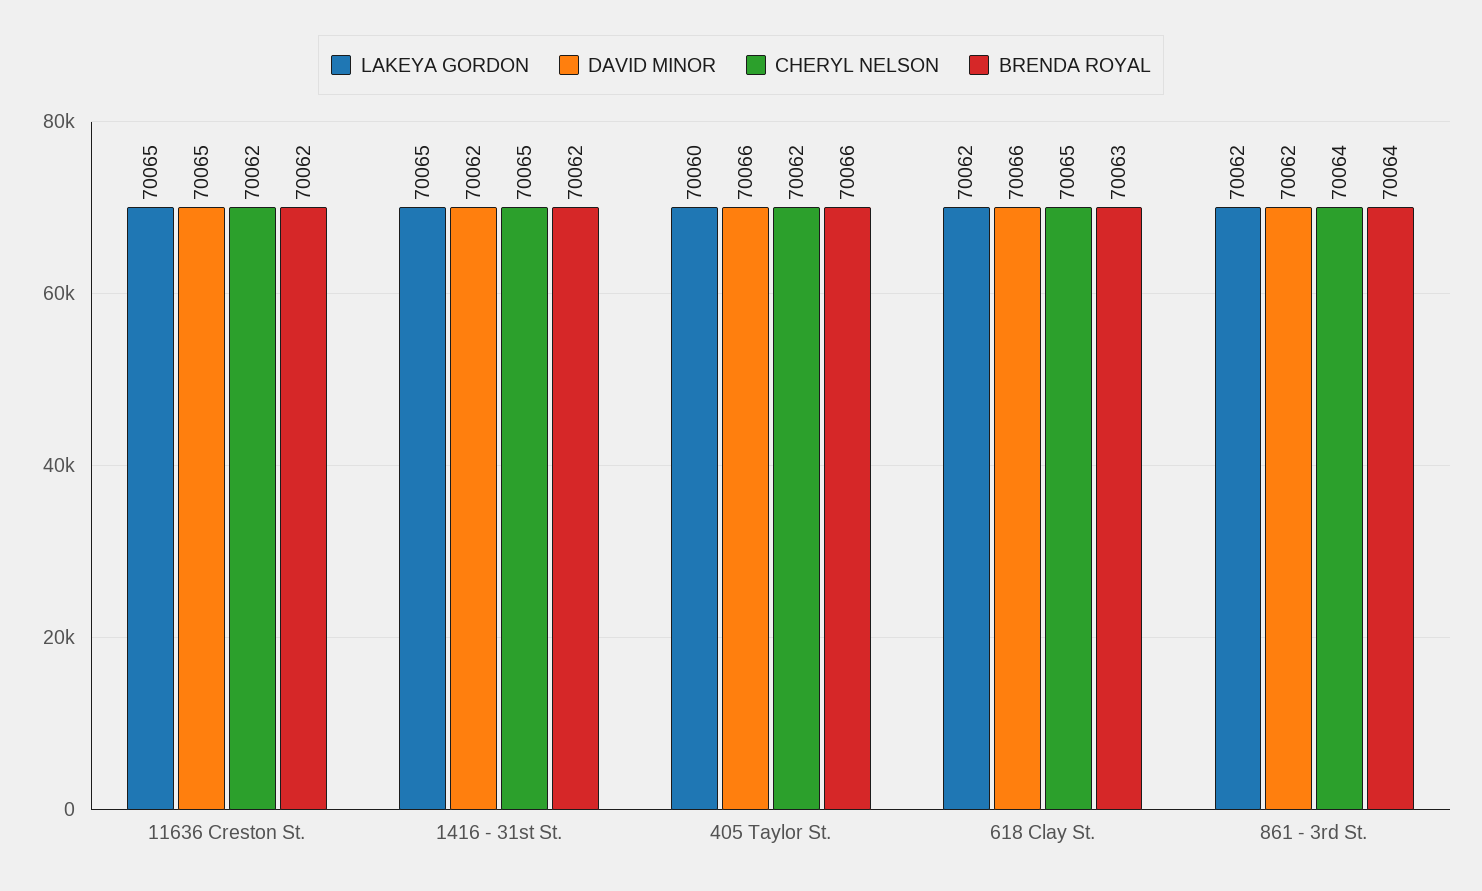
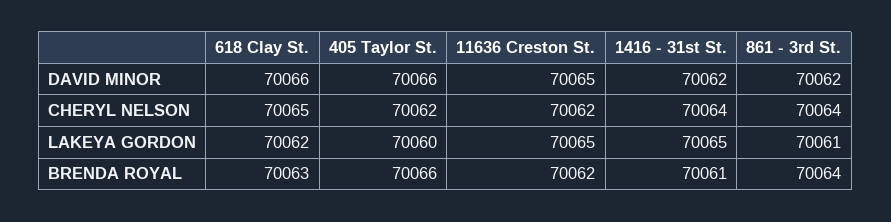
CHERYL NELSON, 1416 - 31st St.: 70065 -> 70064
BRENDA ROYAL, 1416 - 31st St.: 70062 -> 70061
LAKEYA GORDON, 861 - 3rd St.: 70062 -> 70061

